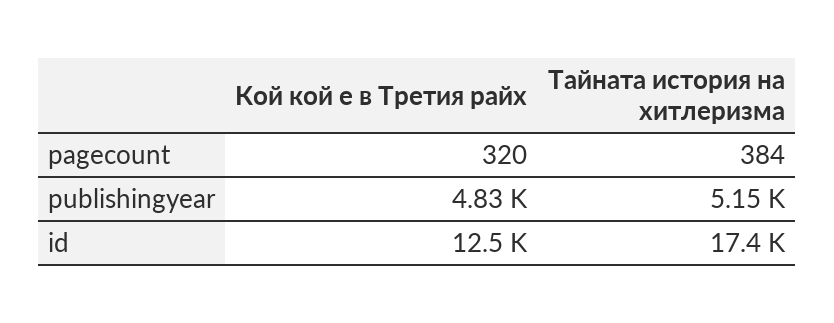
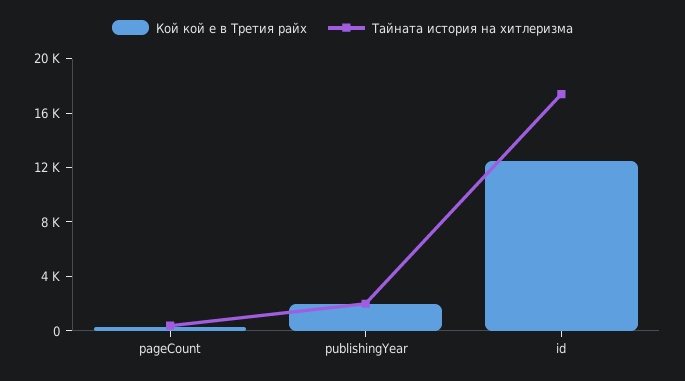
Кой кой е в Третия райх, publishingyear: 4830 -> 2000
Тайната история на хитлеризма, publishingyear: 5150 -> 2000

